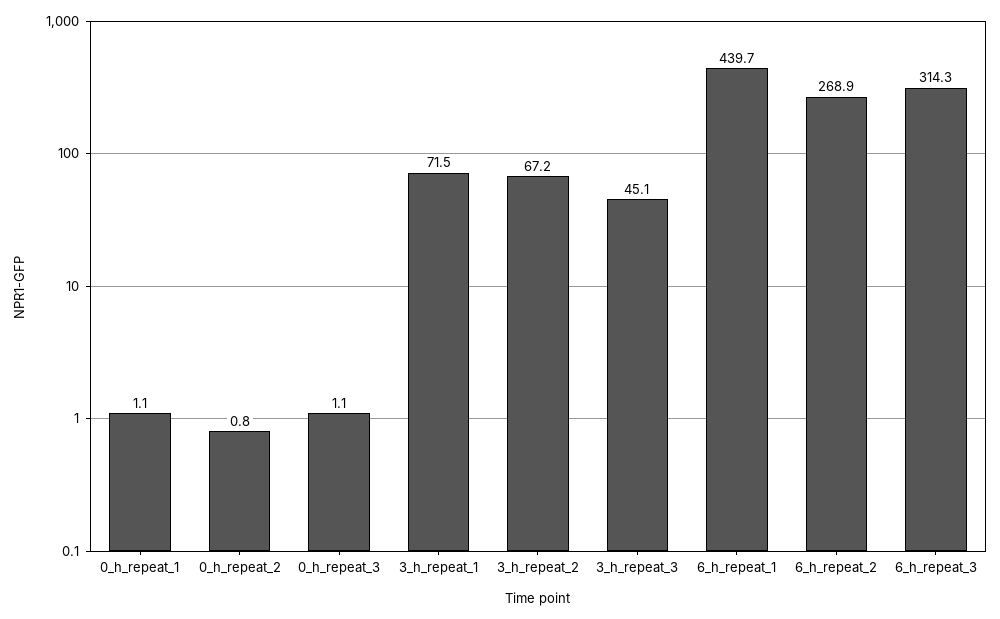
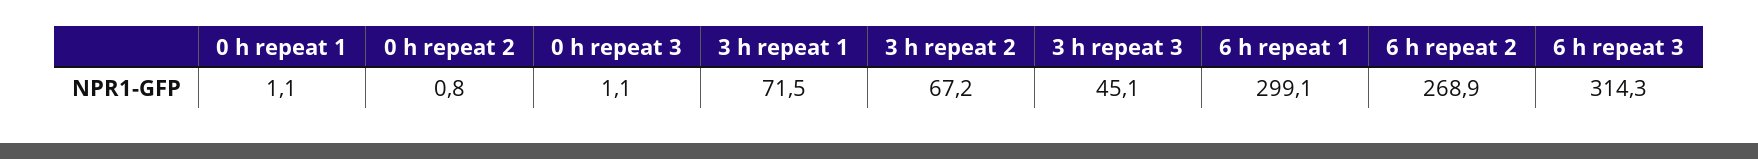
6_h_repeat_1: 439.7 -> 299.1

